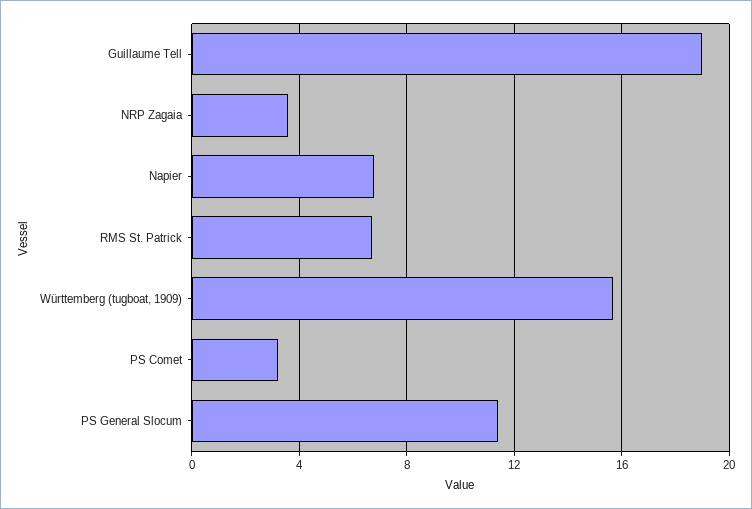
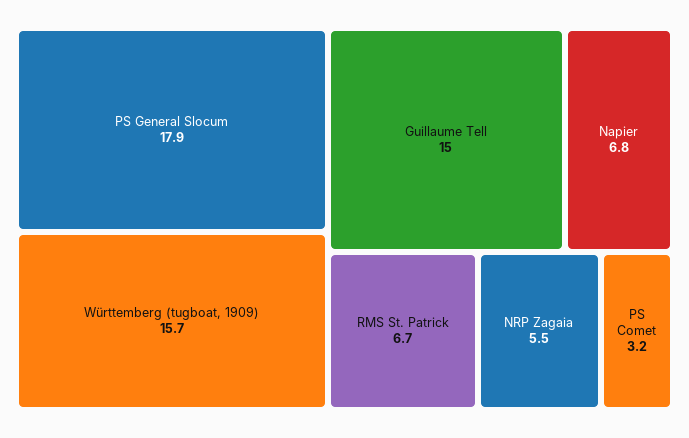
Guillaume Tell: 19 -> 15
NRP Zagaia: 3.5 -> 5.5
PS General Slocum: 11.5 -> 17.9

